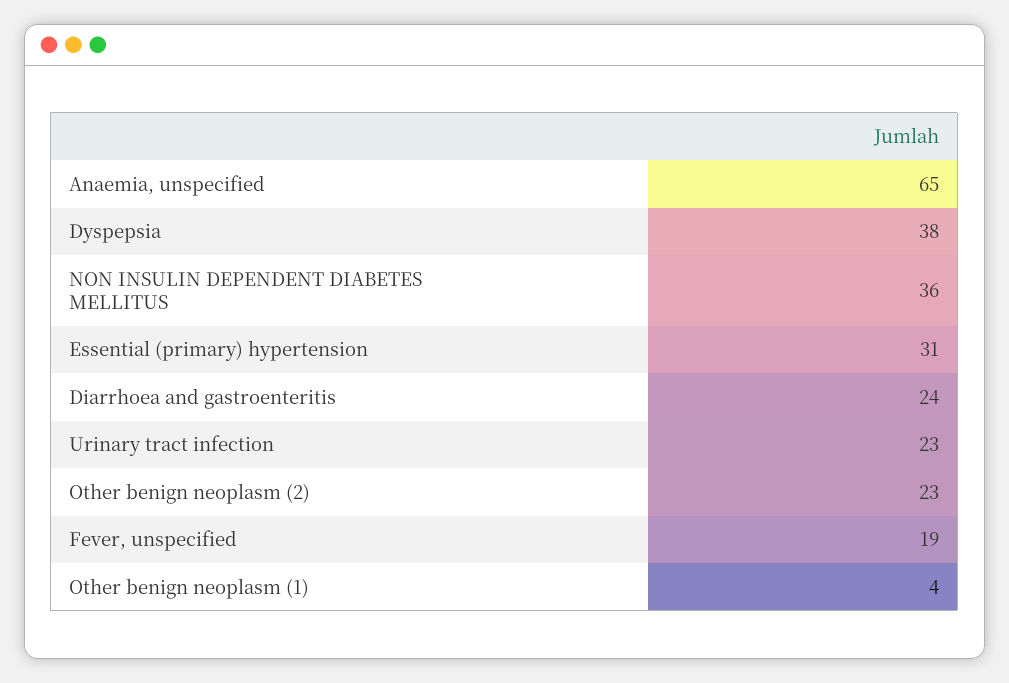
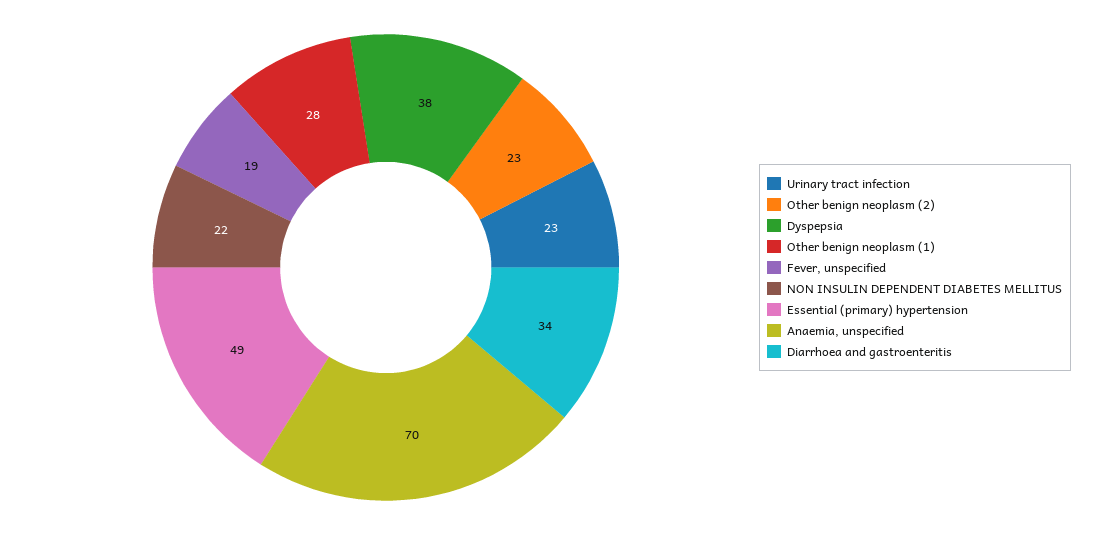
Anaemia, unspecified: 65 -> 70
NON INSULIN DEPENDENT DIABETES MELLITUS: 36 -> 22
Essential (primary) hypertension: 31 -> 49
Diarrhoea and gastroenteritis: 24 -> 34
Other benign neoplasm (1): 4 -> 28

